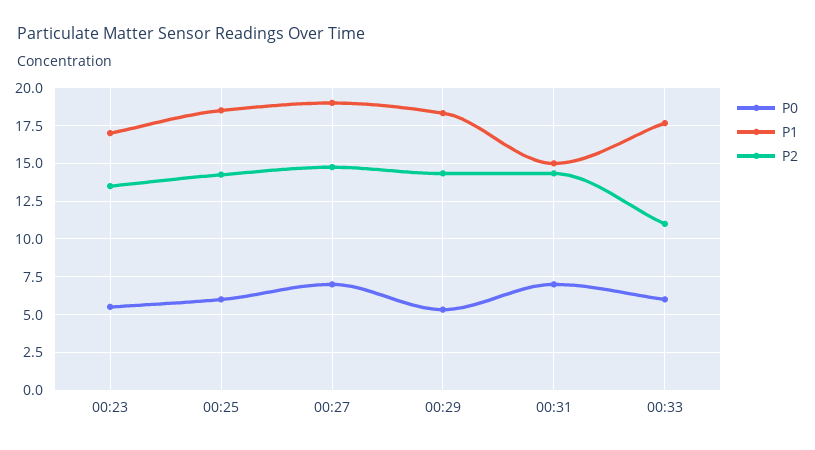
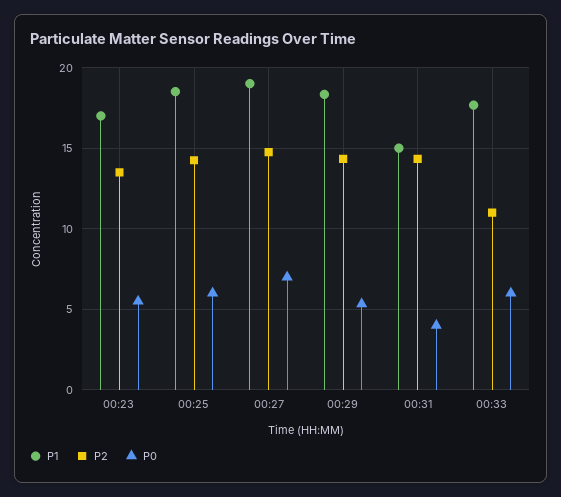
P0, 00:31: 7 -> 4

